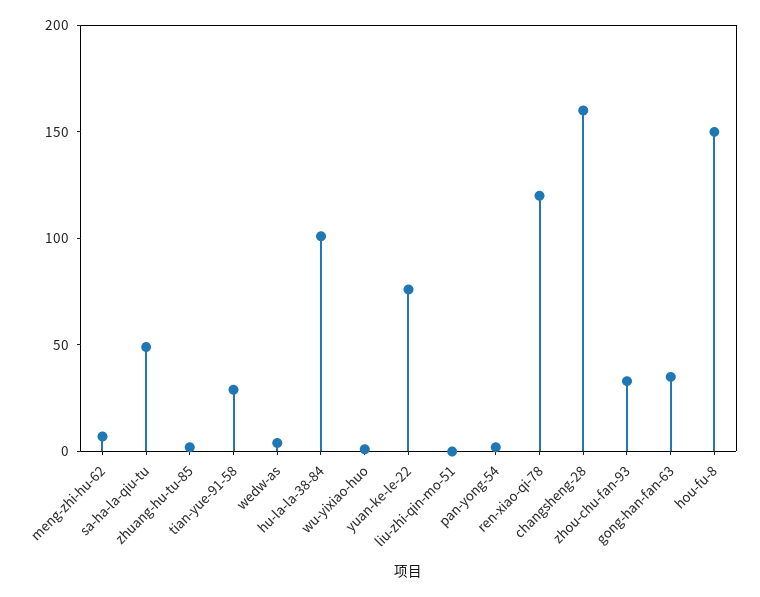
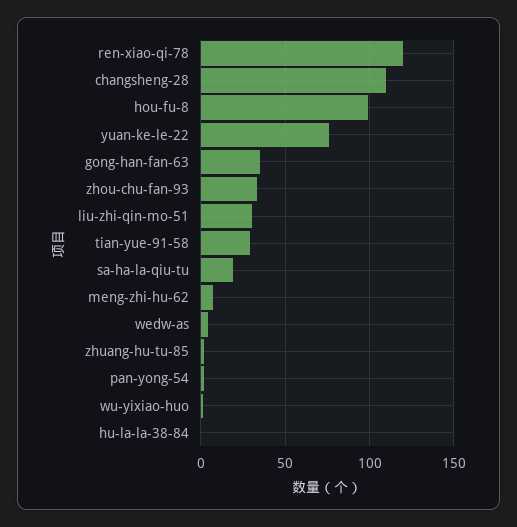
sa-ha-la-qiu-tu: 50 -> 20
hu-la-la-38-84: 100 -> 0
liu-zhi-qin-mo-51: 0 -> 30
changsheng-28: 160 -> 110
hou-fu-8: 150 -> 100

